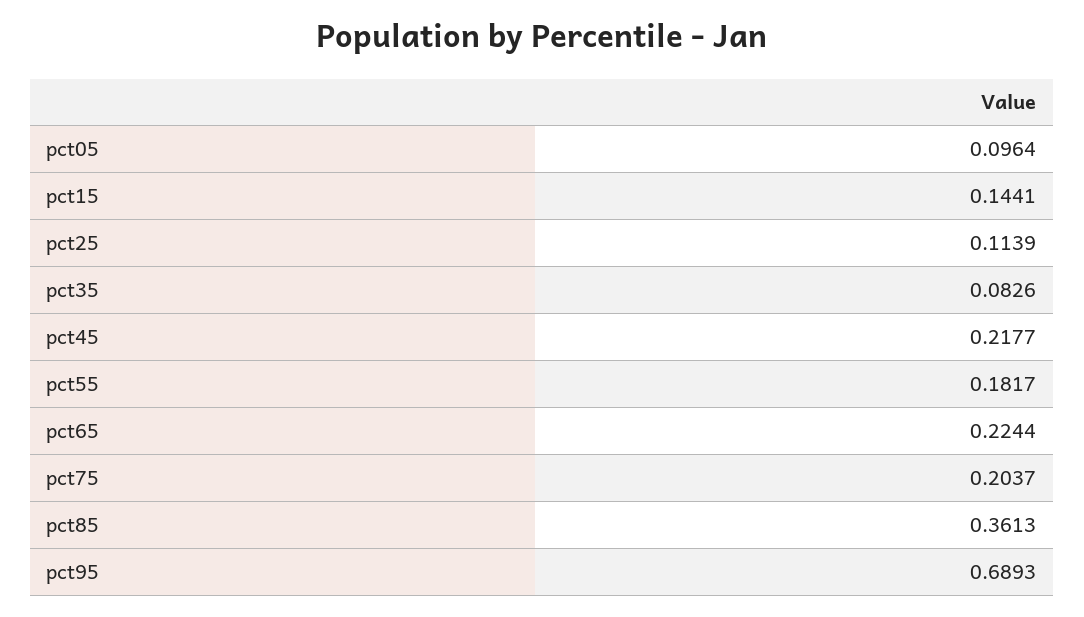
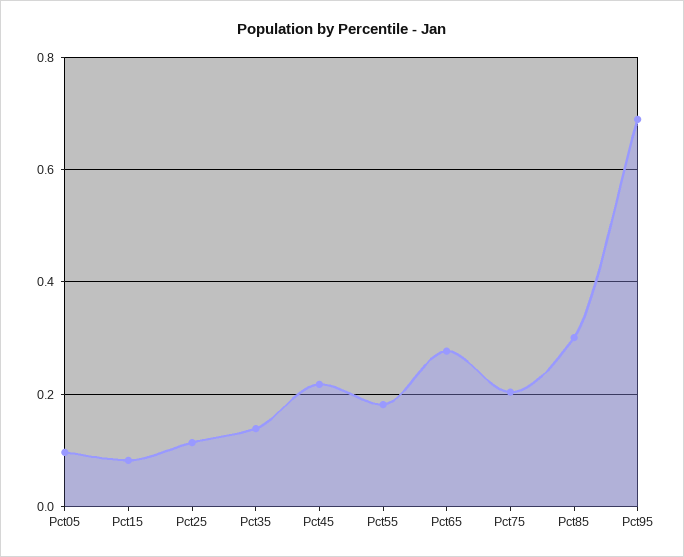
pct15: 0.1441 -> 0.08
pct35: 0.0826 -> 0.14
pct65: 0.2244 -> 0.28
pct85: 0.3613 -> 0.3

